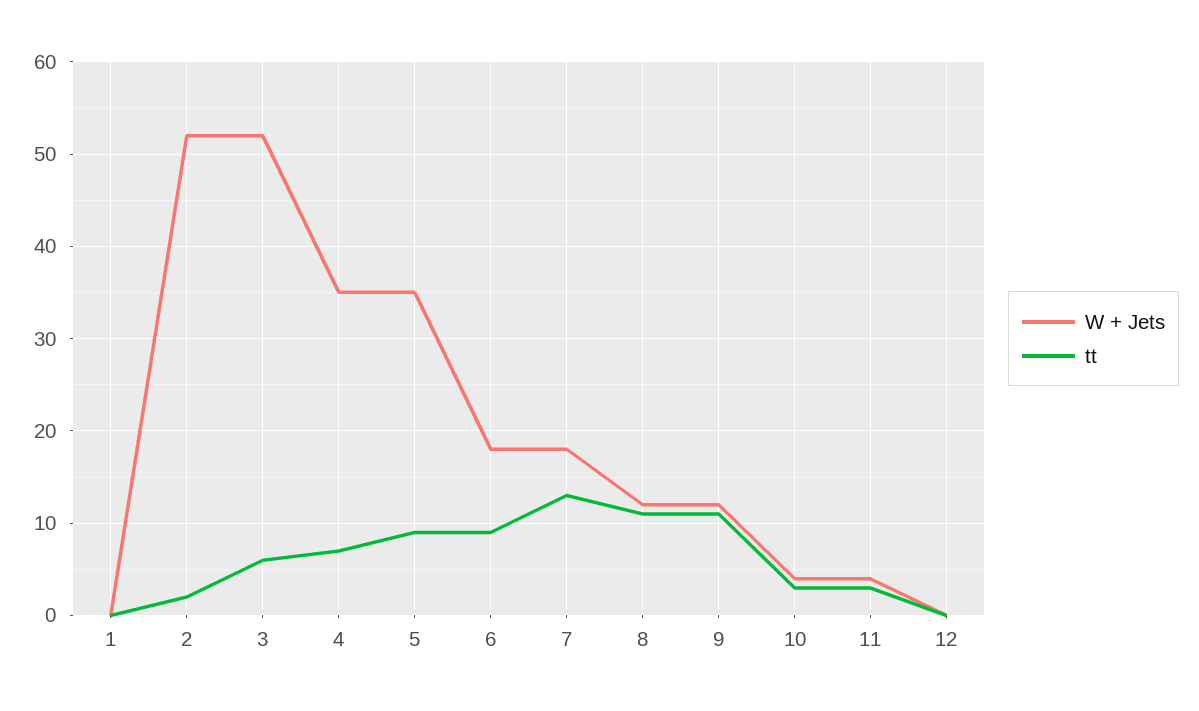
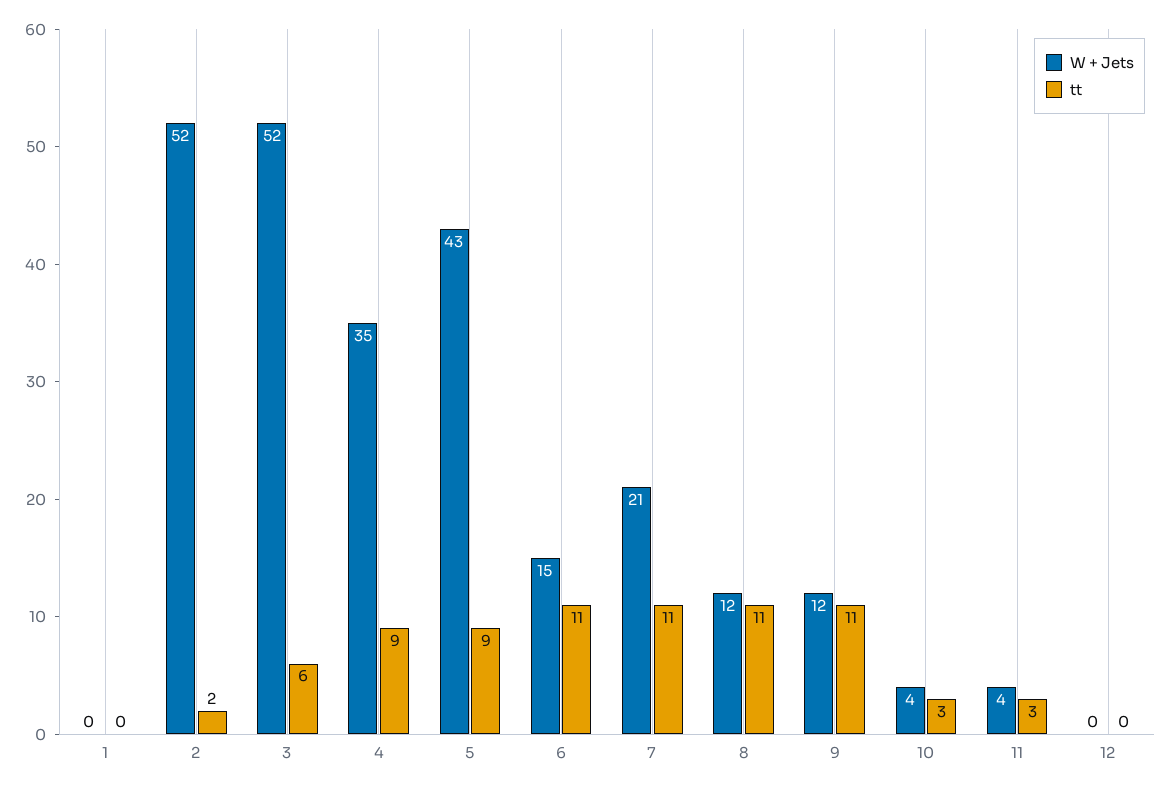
tt, 4: 7 -> 9
W + Jets, 5: 35 -> 43
W + Jets, 6: 18 -> 15
tt, 6: 9 -> 11
W + Jets, 7: 18 -> 21
tt, 7: 13 -> 11

